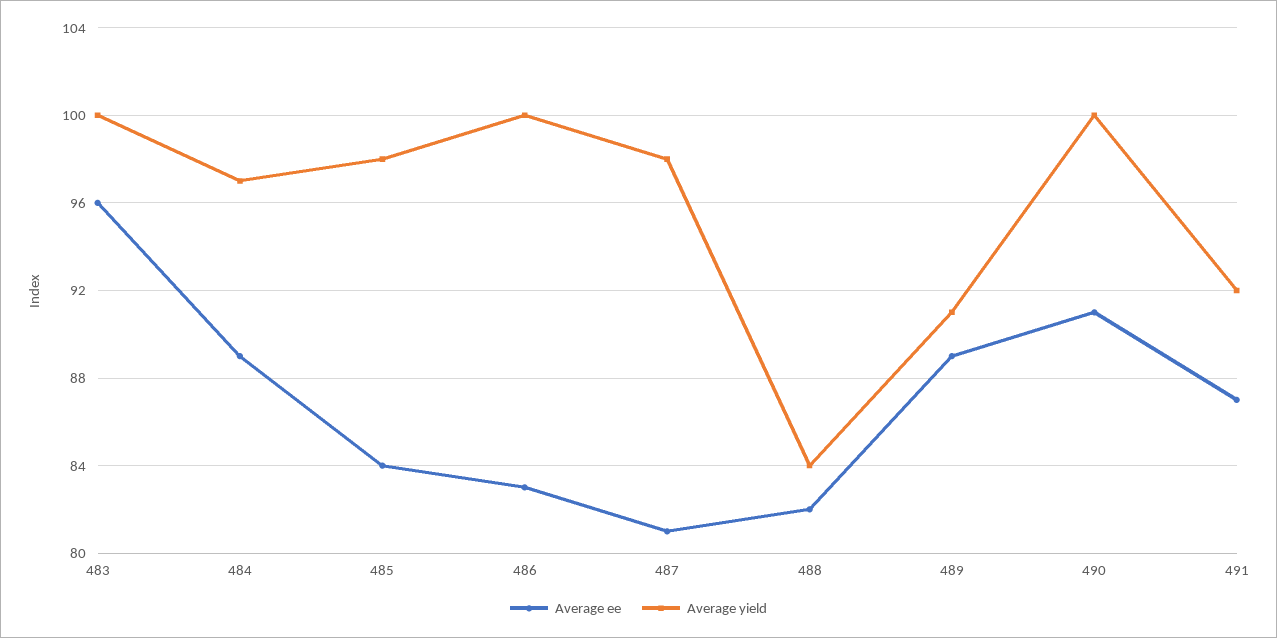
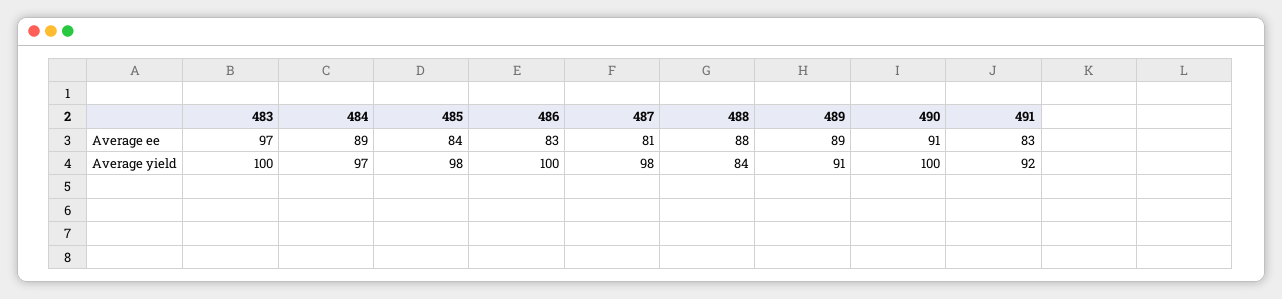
Average ee, 483: 96 -> 97
Average ee, 488: 82 -> 88
Average ee, 491: 87 -> 83

